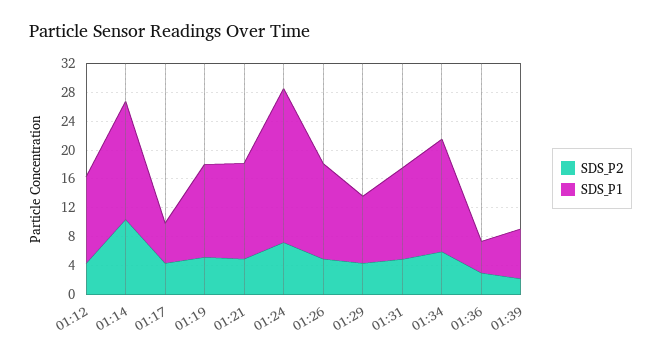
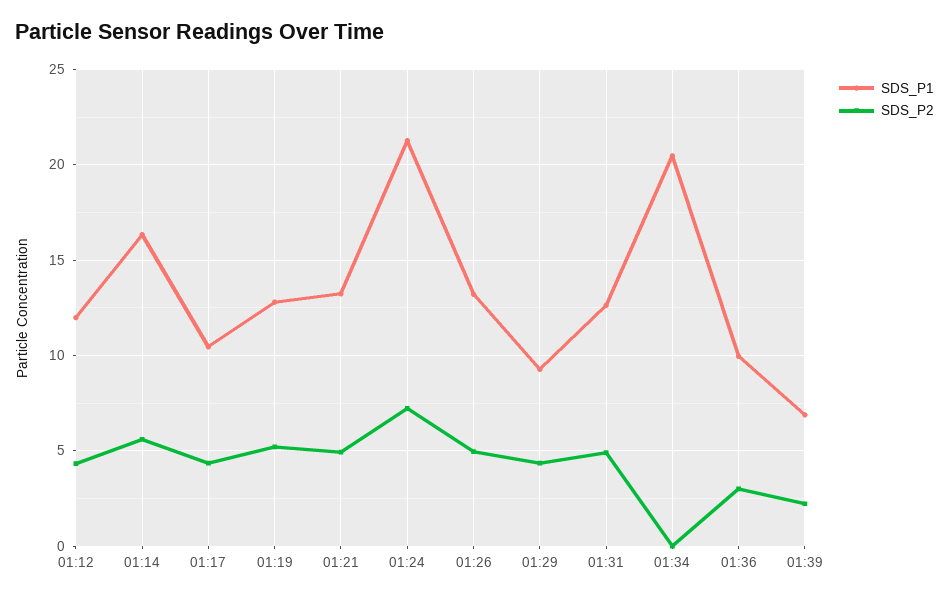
SDS_P2, 01:14: 10 -> 5.5
SDS_P1, 01:17: 6 -> 10.5
SDS_P2, 01:34: 6 -> 0
SDS_P1, 01:34: 16 -> 20.5
SDS_P1, 01:36: 4 -> 10

